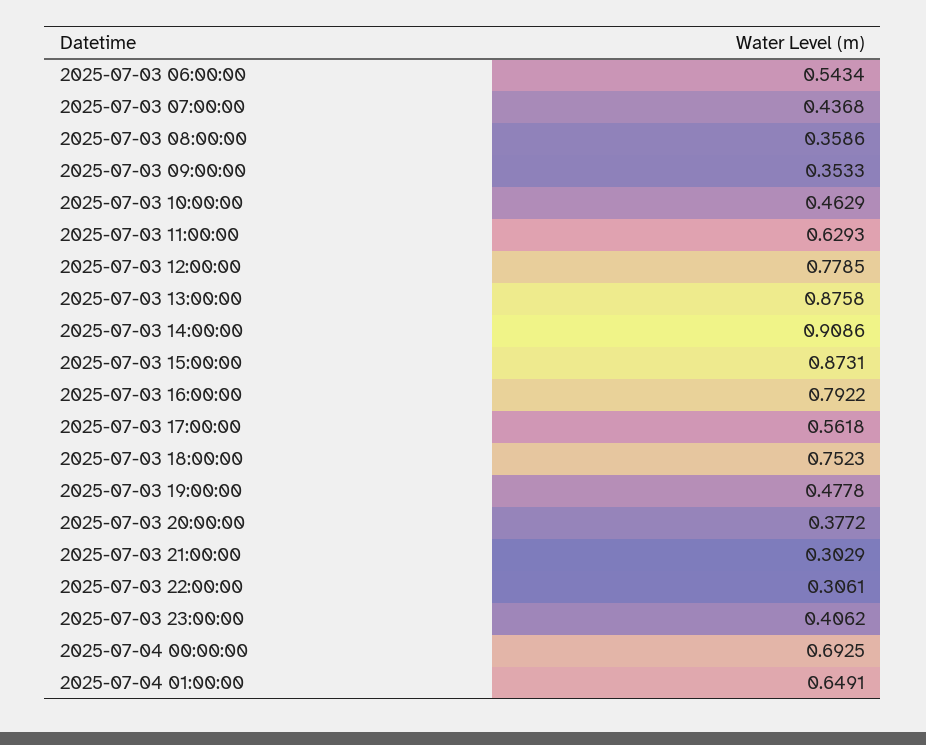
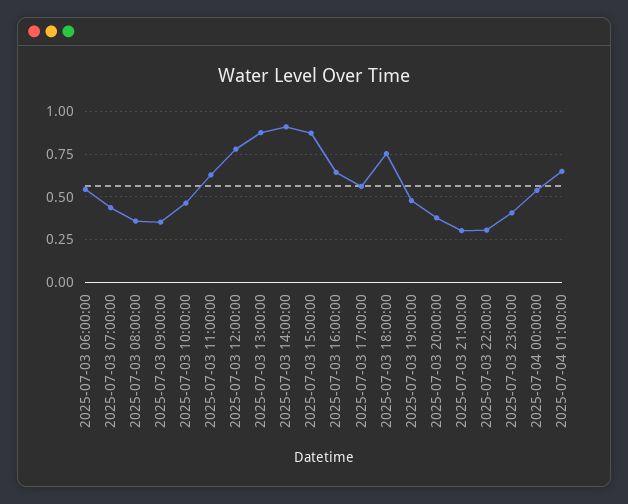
2025-07-03 16:00:00: 0.7922 -> 0.65
2025-07-04 00:00:00: 0.6925 -> 0.55

